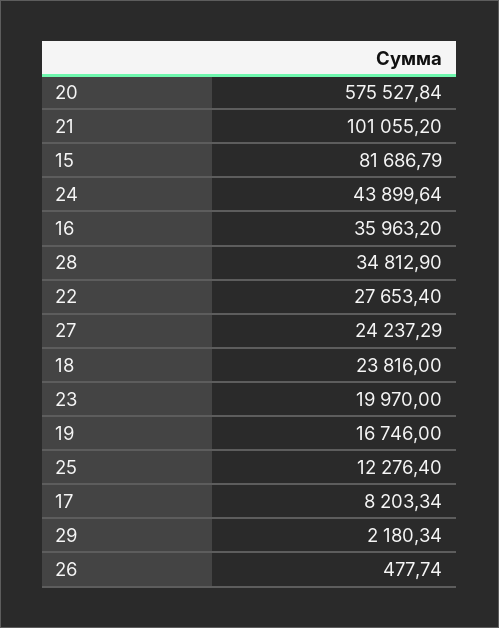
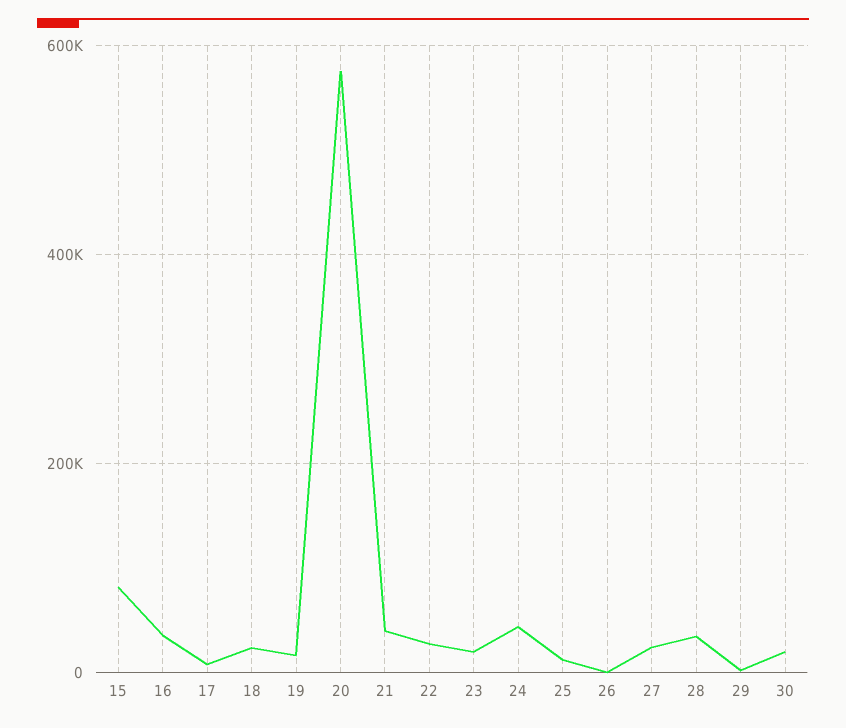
21: 101055.2 -> 40000
30: none -> 20000

